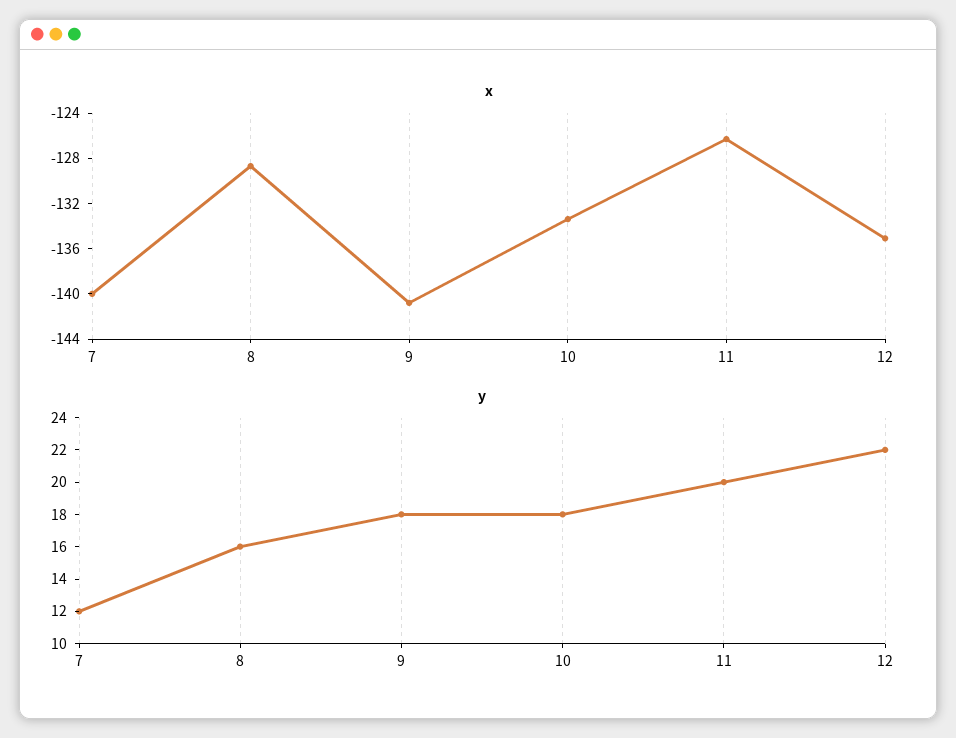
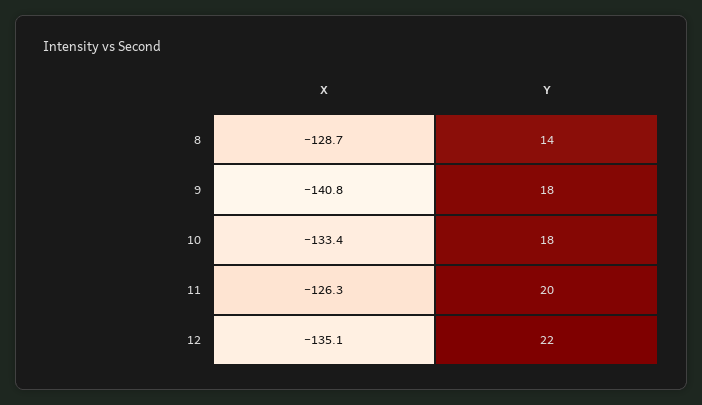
x, 7: -140 -> none
y, 7: 12 -> none
y, 8: 16 -> 14

